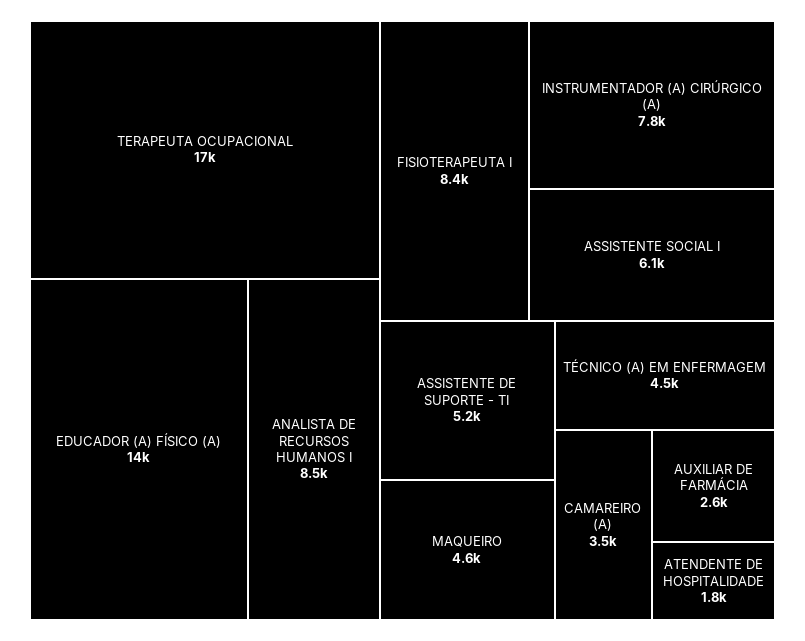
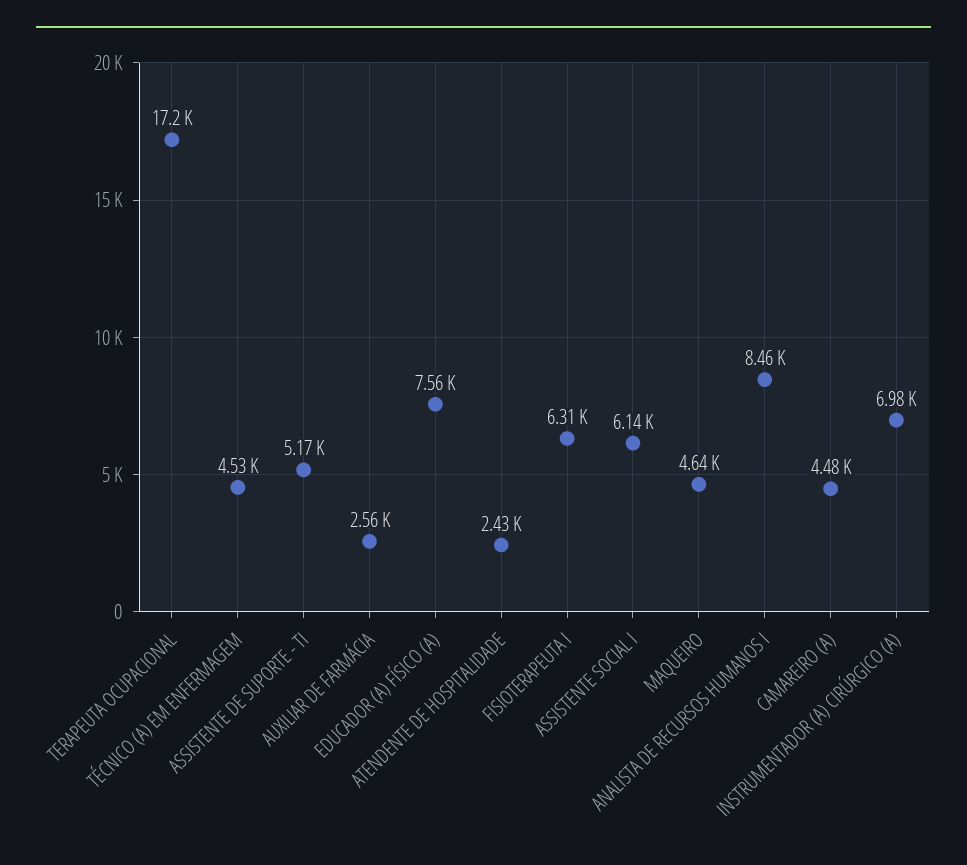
EDUCADOR (A) FÍSICO (A): 14000 -> 7560
FISIOTERAPEUTA I: 8400 -> 6310
INSTRUMENTADOR (A) CIRÚRGICO (A): 7800 -> 6980
CAMAREIRO (A): 3500 -> 4480
ATENDENTE DE HOSPITALIDADE: 1800 -> 2430

